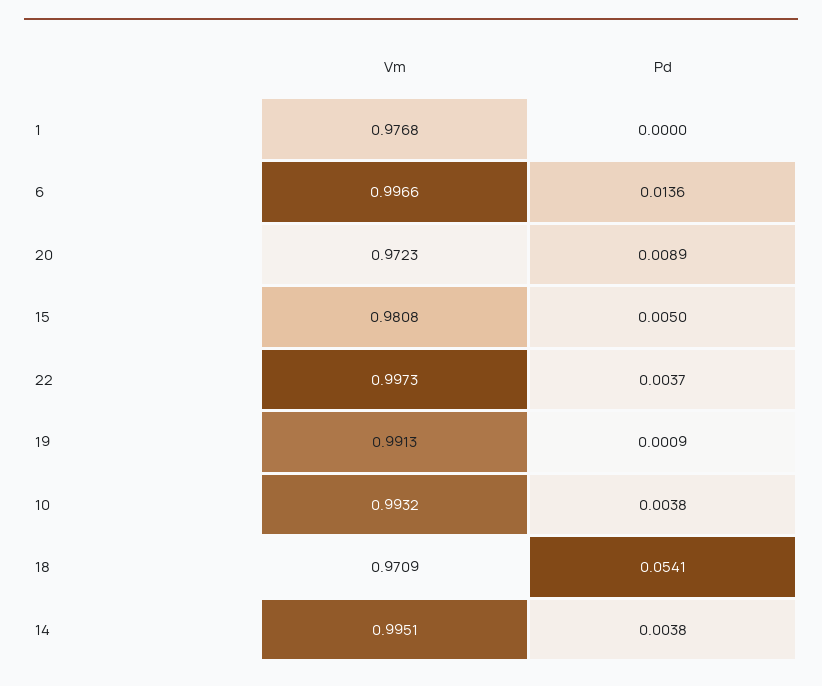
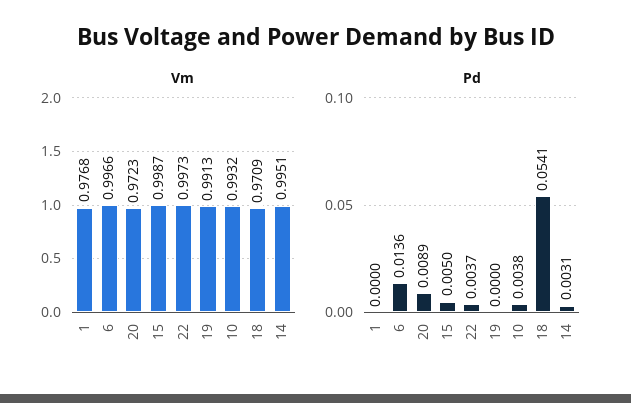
Vm, 15: 0.9808 -> 0.9987
Pd, 19: 0.0009 -> 0
Pd, 14: 0.0038 -> 0.0031

